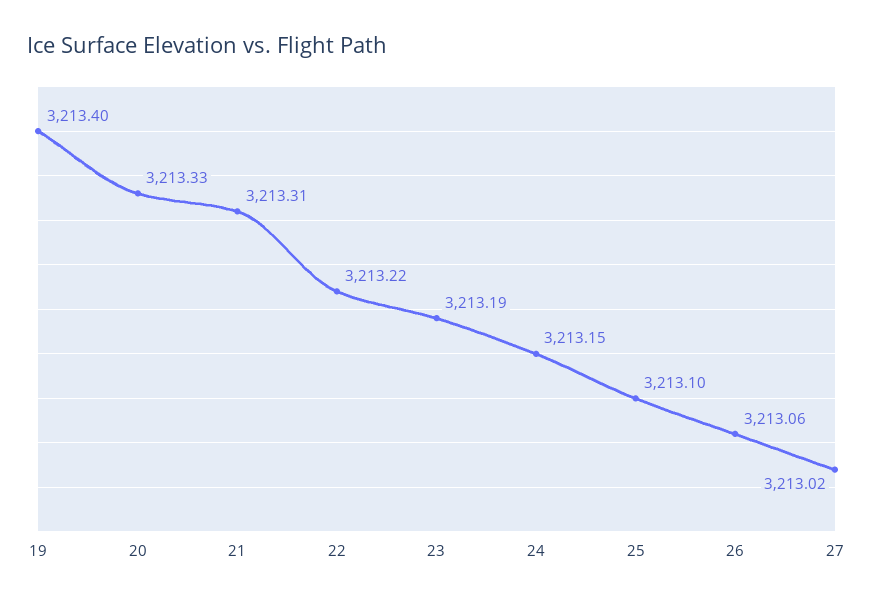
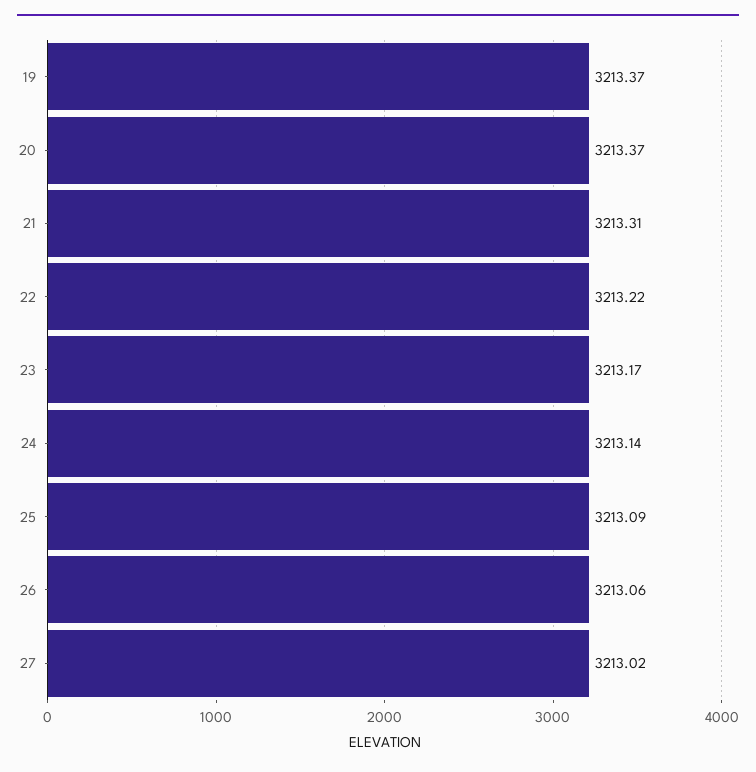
19: 3213.4 -> 3213.37
20: 3213.33 -> 3213.37
23: 3213.19 -> 3213.17
24: 3213.15 -> 3213.14
25: 3213.1 -> 3213.09

